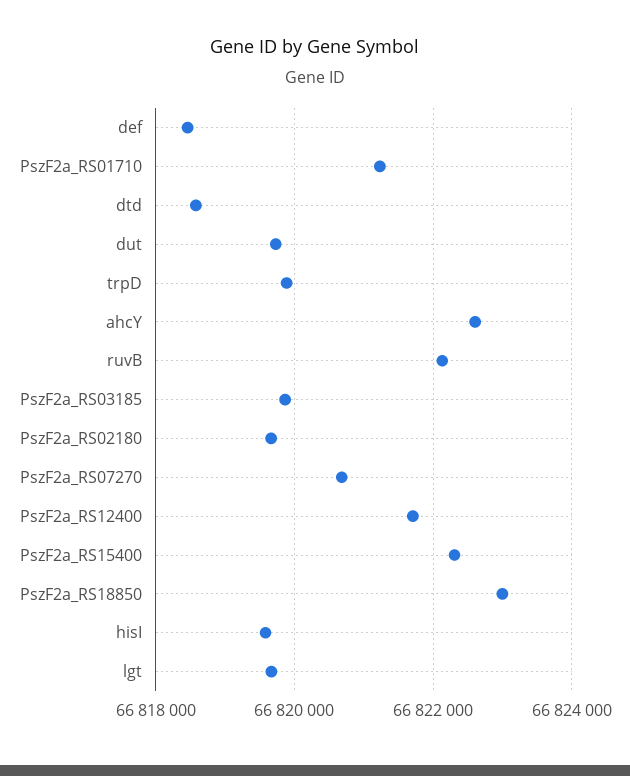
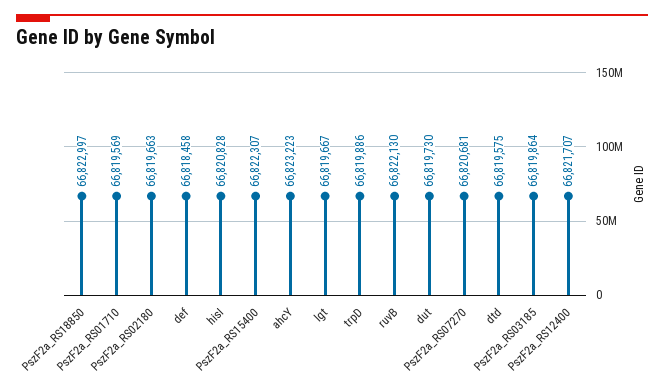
PszF2a_RS01710: 66821200 -> 66819569
dtd: 66818600 -> 66819575
ahcY: 66822600 -> 66823223
hisI: 66819600 -> 66820828

